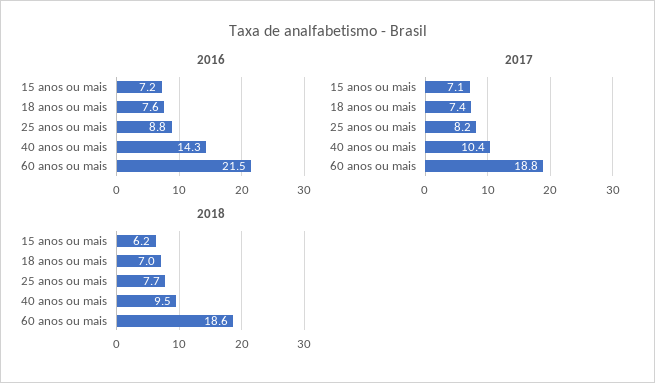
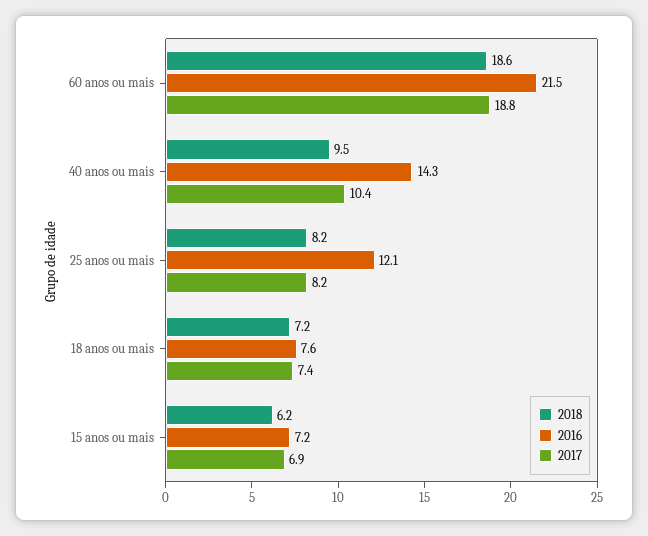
2016, 25 anos ou mais: 8.8 -> 12.1
2017, 15 anos ou mais: 7.1 -> 6.9
2018, 18 anos ou mais: 7 -> 7.2
2018, 25 anos ou mais: 7.7 -> 8.2

